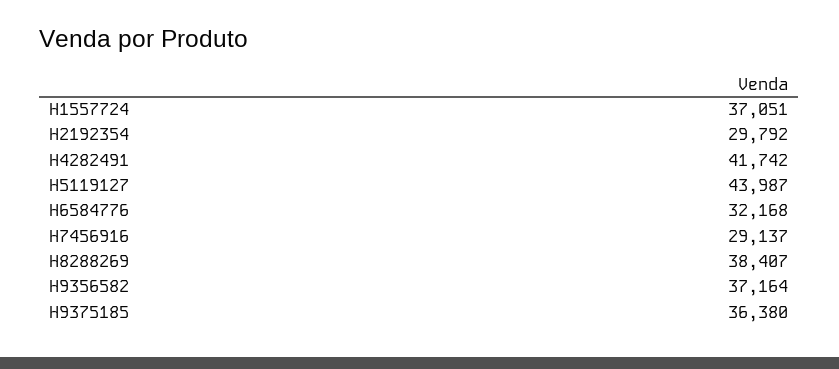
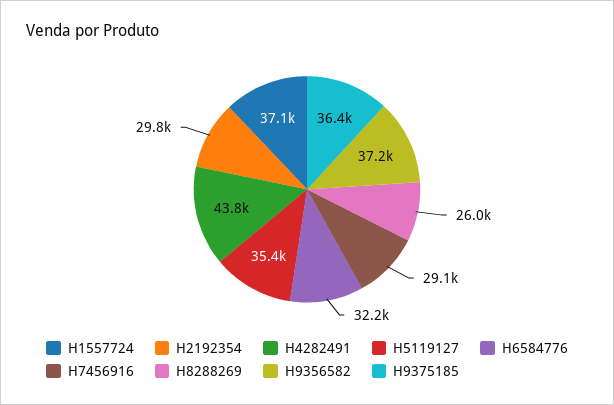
H4282491: 41742 -> 43800
H5119127: 43987 -> 35400
H8288269: 38407 -> 26000

